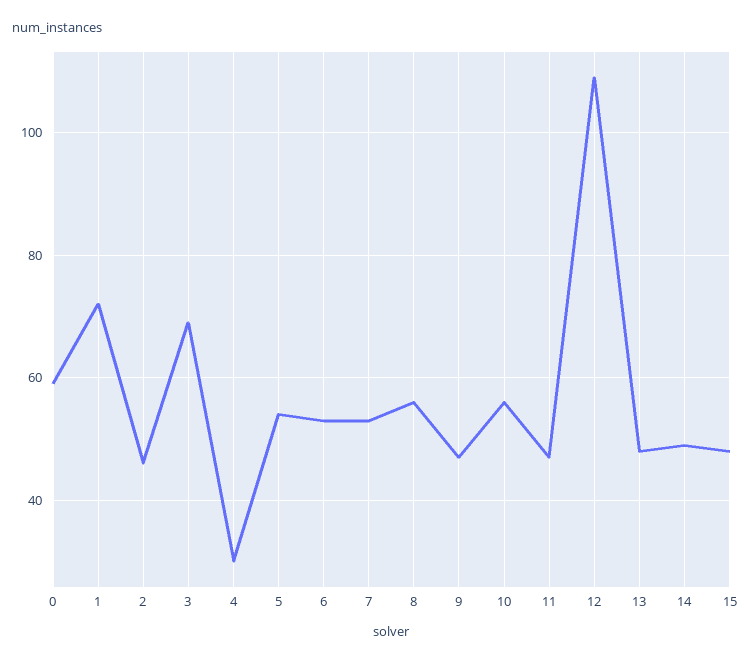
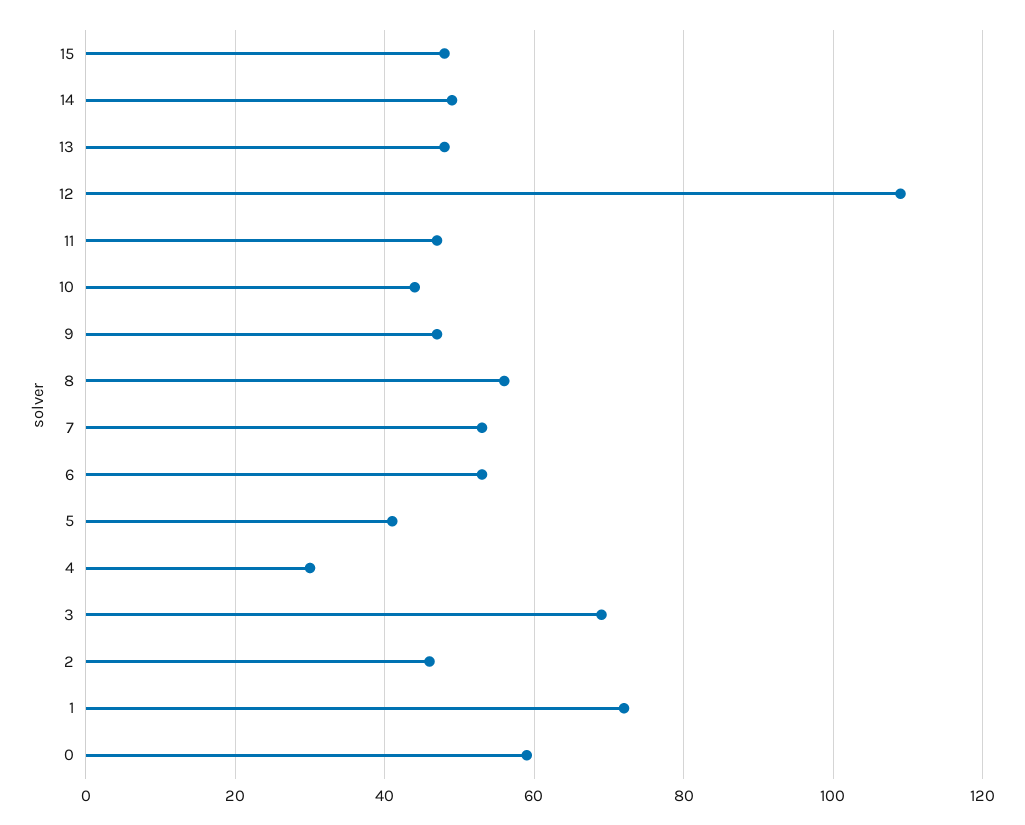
5: 55 -> 40
10: 55 -> 45

